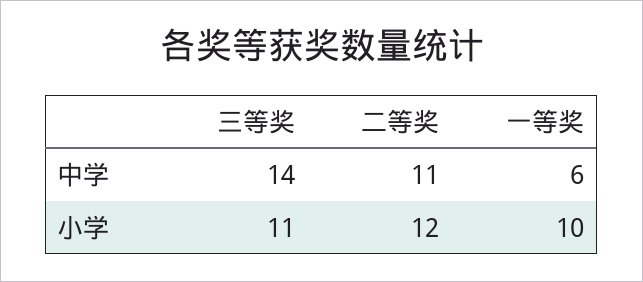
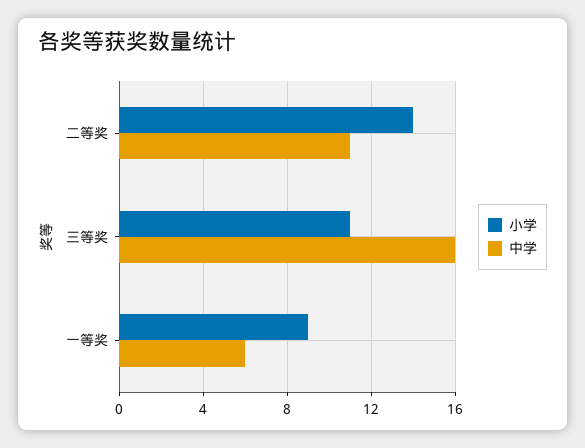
中学, 三等奖: 14 -> 16
小学, 二等奖: 12 -> 14
小学, 一等奖: 10 -> 9

